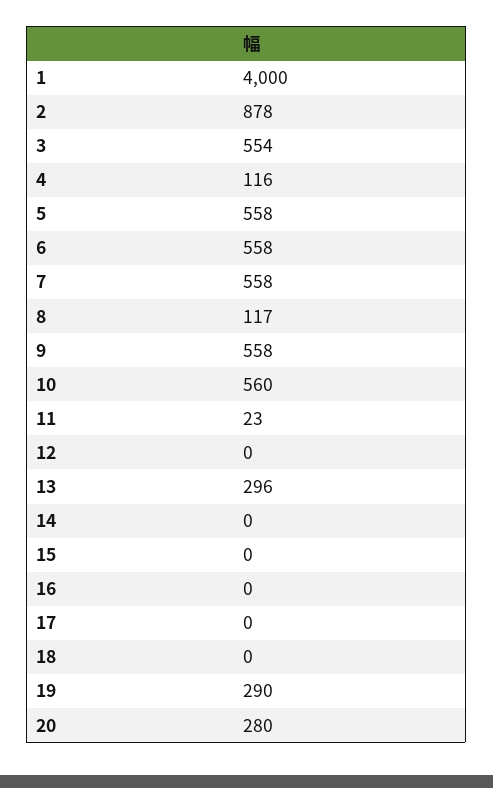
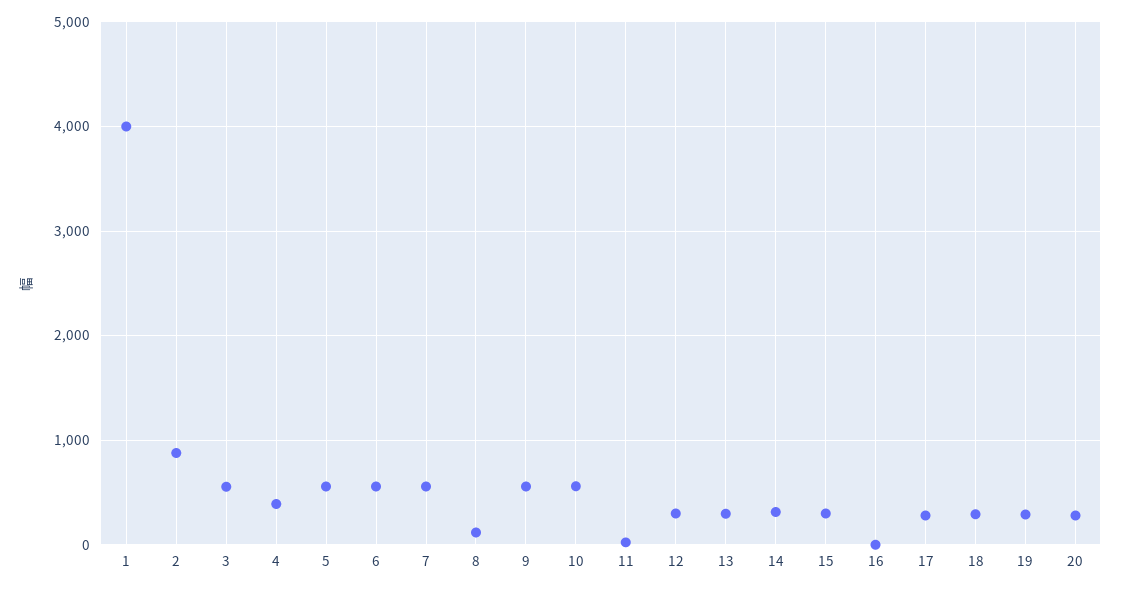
4: 116 -> 400
12: 0 -> 300
14: 0 -> 300
15: 0 -> 300
17: 0 -> 300
18: 0 -> 300

